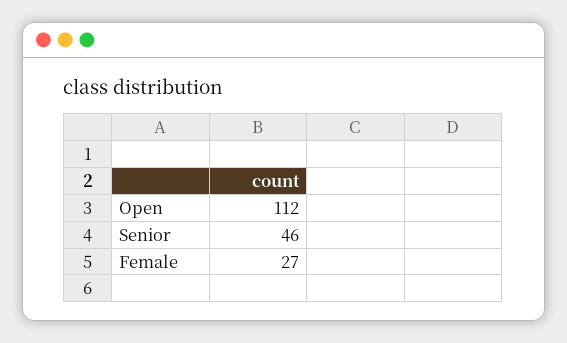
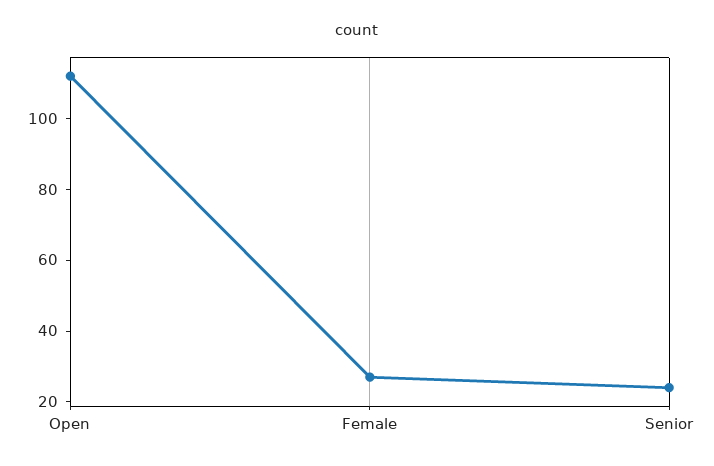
Senior: 46 -> 25

